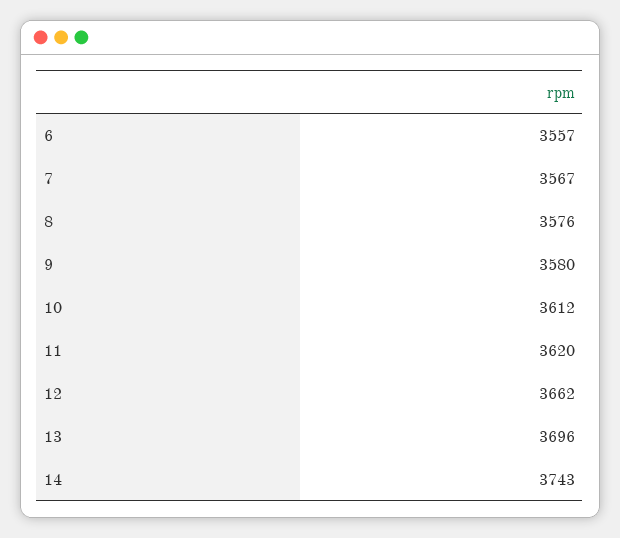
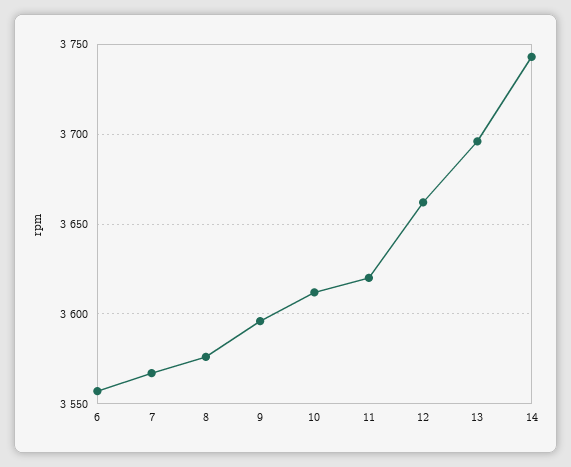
9: 3580 -> 3595

